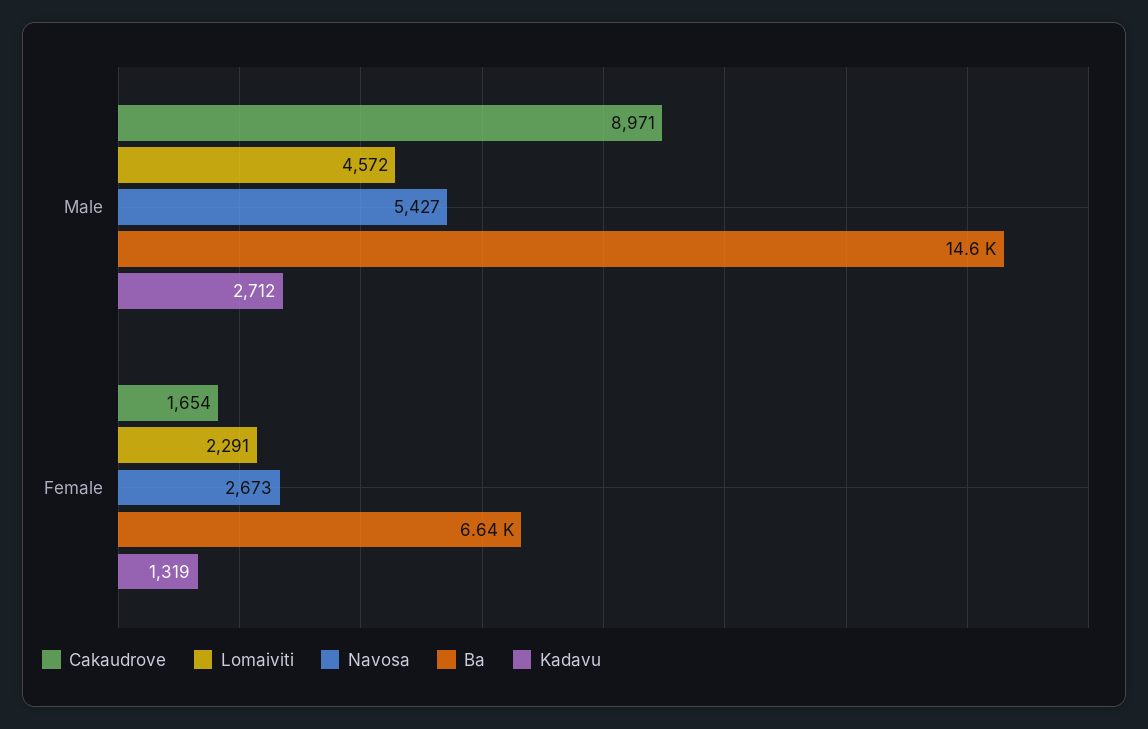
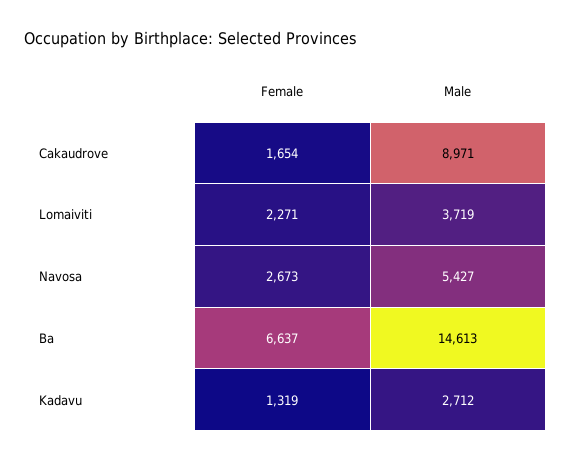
Lomaiviti, Male: 4572 -> 3719
Lomaiviti, Female: 2291 -> 2271

